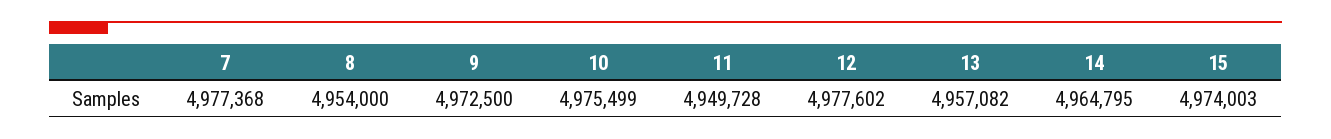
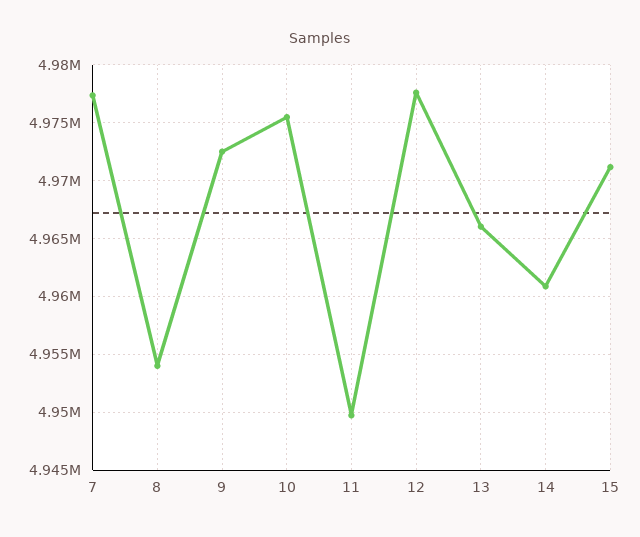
13: 4957082 -> 4966000
14: 4964795 -> 4961000
15: 4974003 -> 4971000

